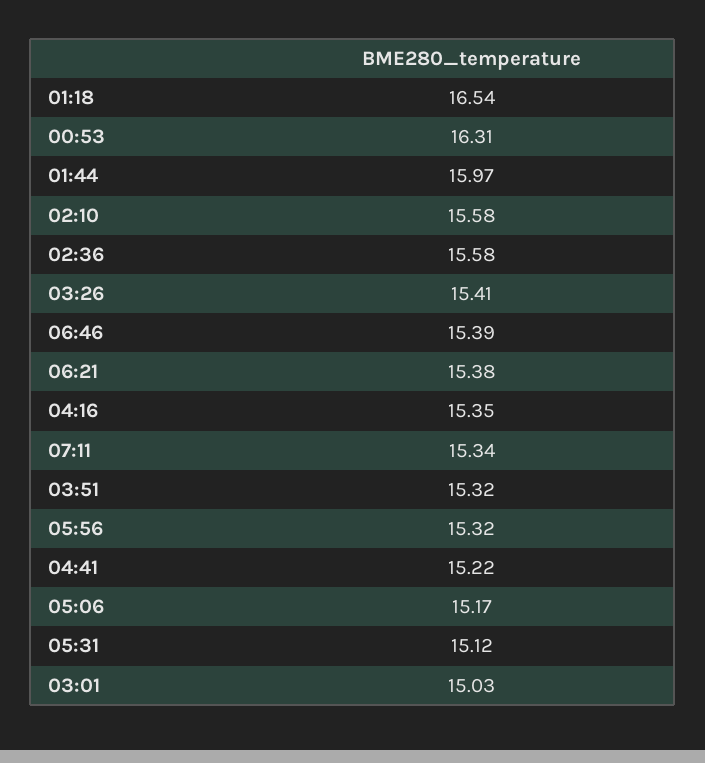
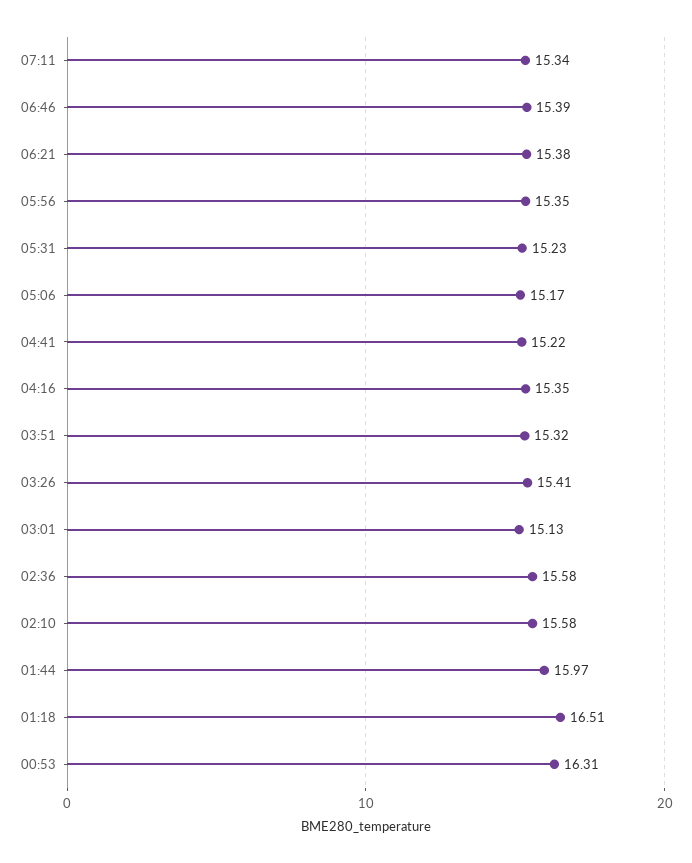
01:18: 16.54 -> 16.51
05:56: 15.32 -> 15.35
05:31: 15.12 -> 15.23
03:01: 15.03 -> 15.13

